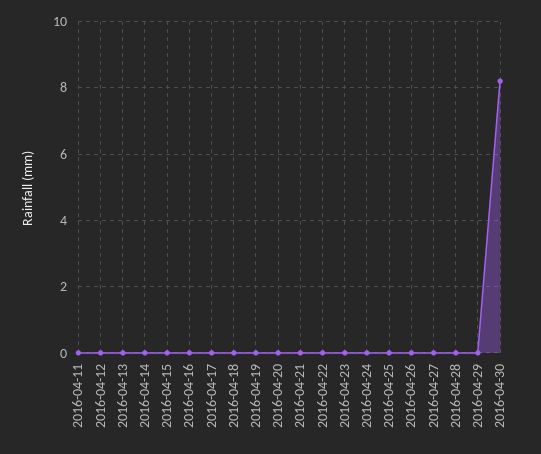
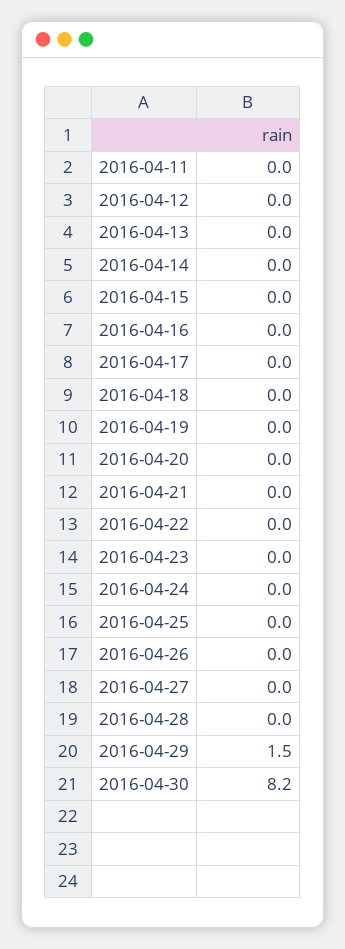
2016-04-29: 0 -> 1.5

